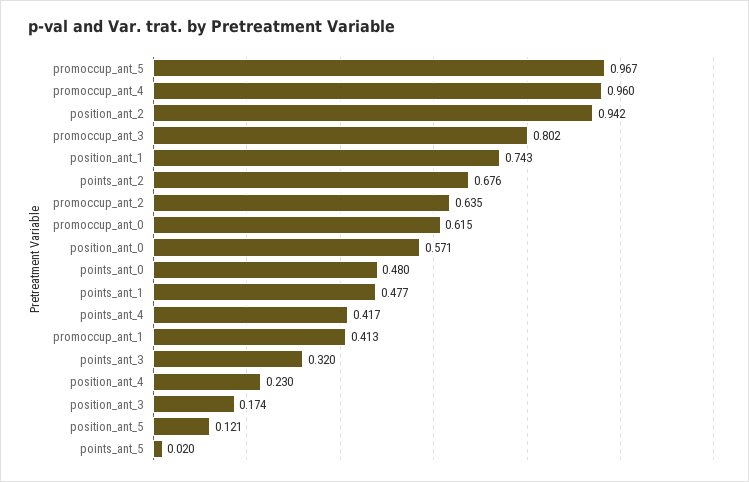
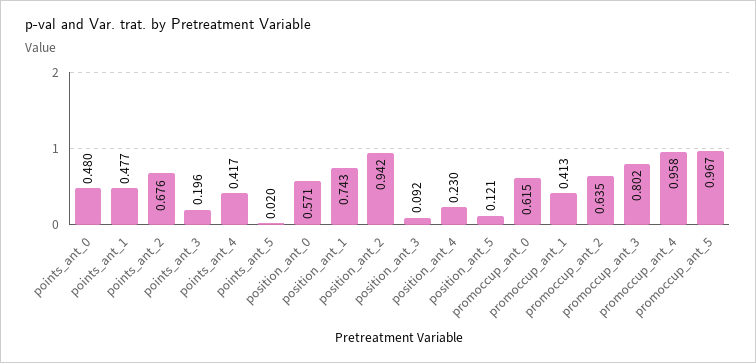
promoccup_ant_4: 0.96 -> 0.958
points_ant_3: 0.32 -> 0.196
position_ant_3: 0.174 -> 0.092

